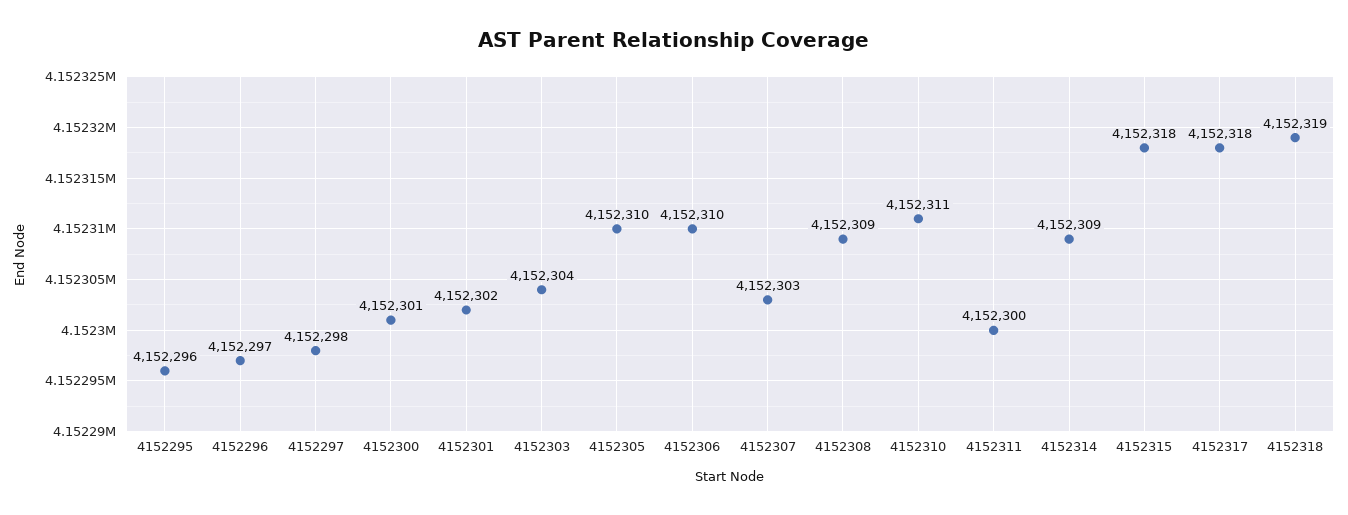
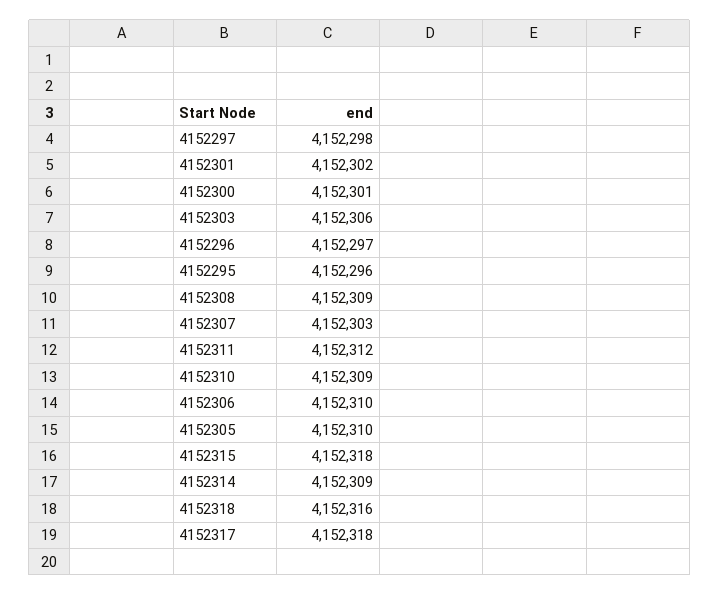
4152303: 4152304 -> 4152306
4152310: 4152311 -> 4152309
4152311: 4152300 -> 4152312
4152318: 4152319 -> 4152316

